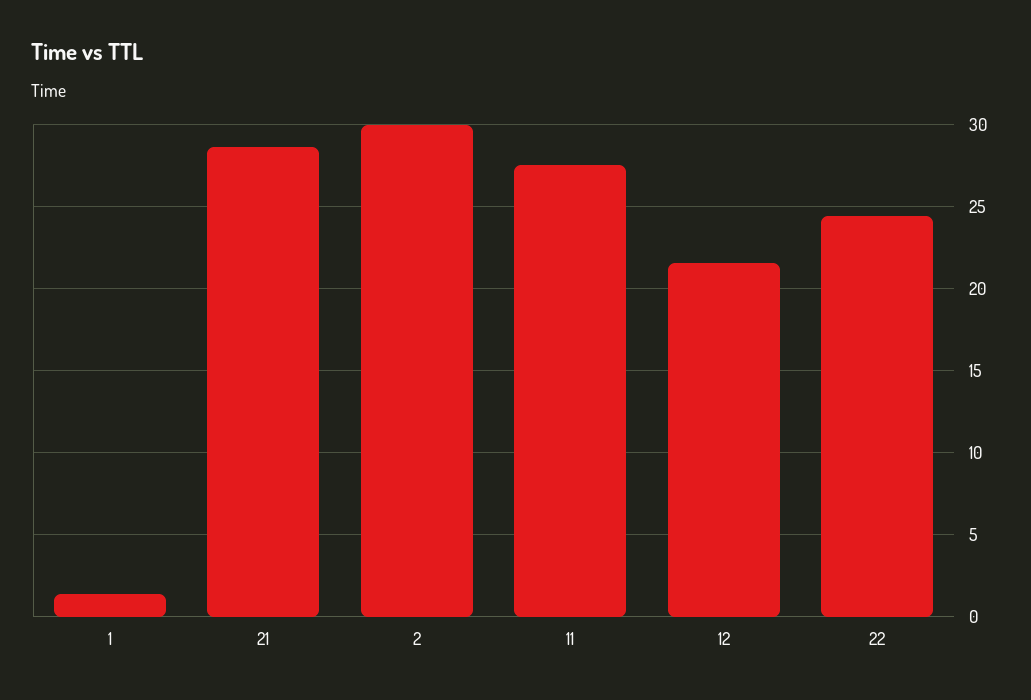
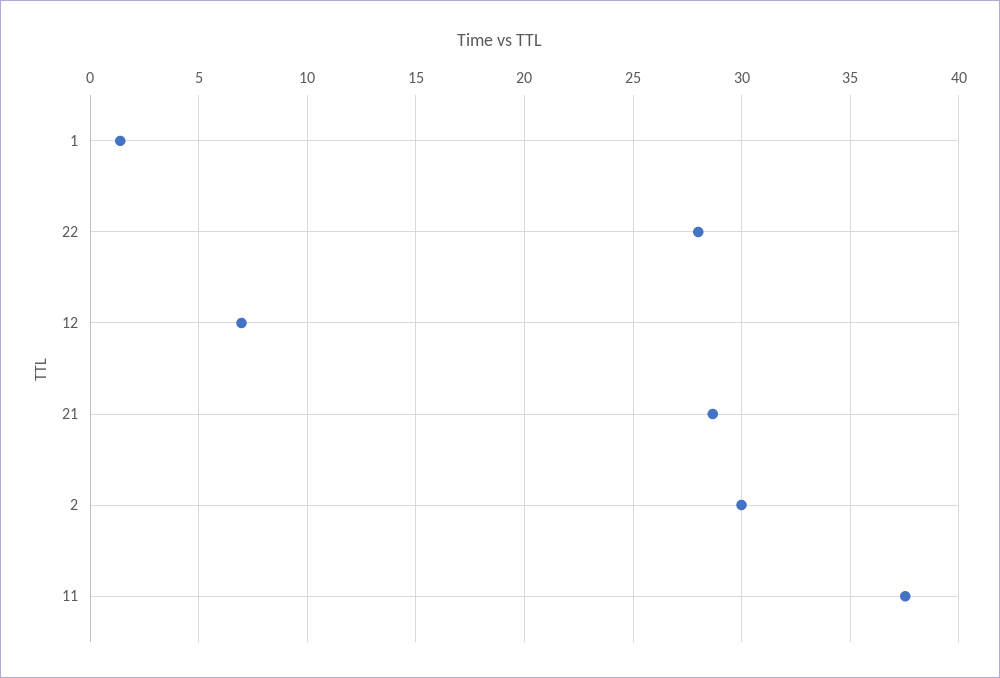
11: 27.5 -> 37.5
12: 21.5 -> 7
22: 24.5 -> 28

